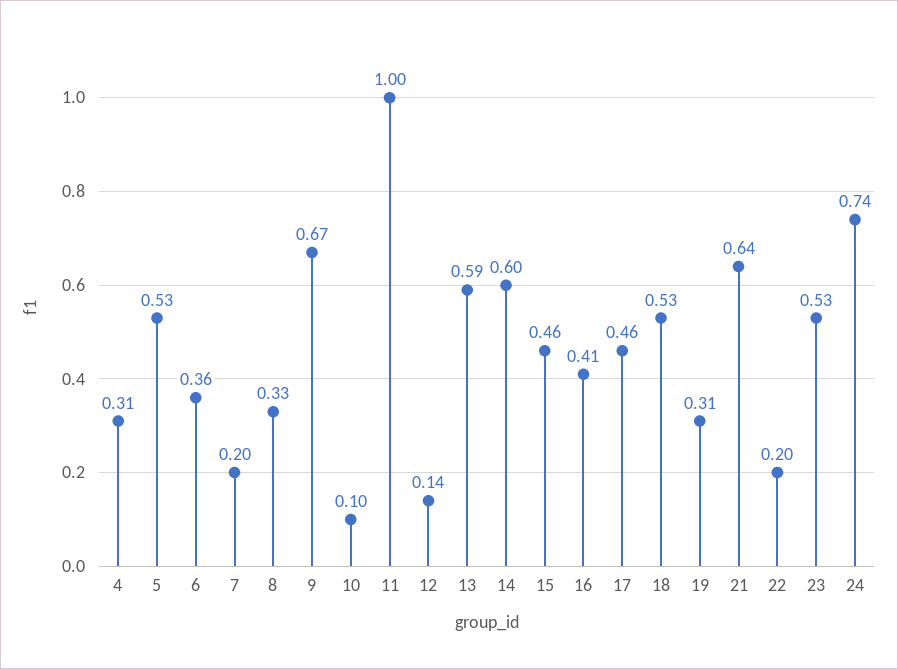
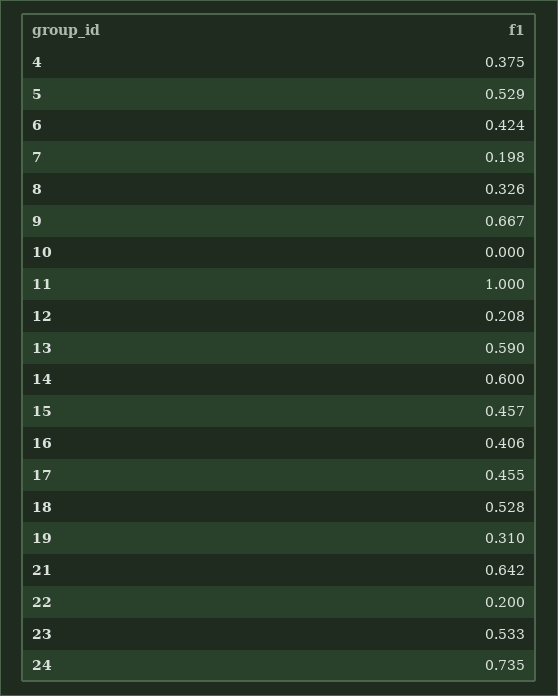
4: 0.31 -> 0.375
6: 0.36 -> 0.424
10: 0.1 -> 0
12: 0.14 -> 0.208

